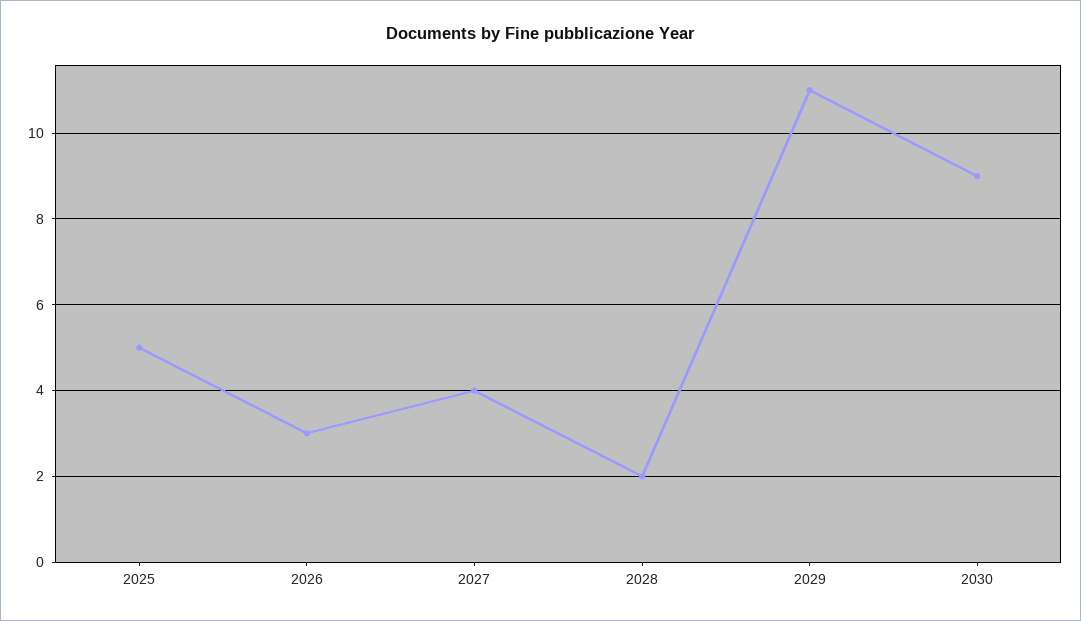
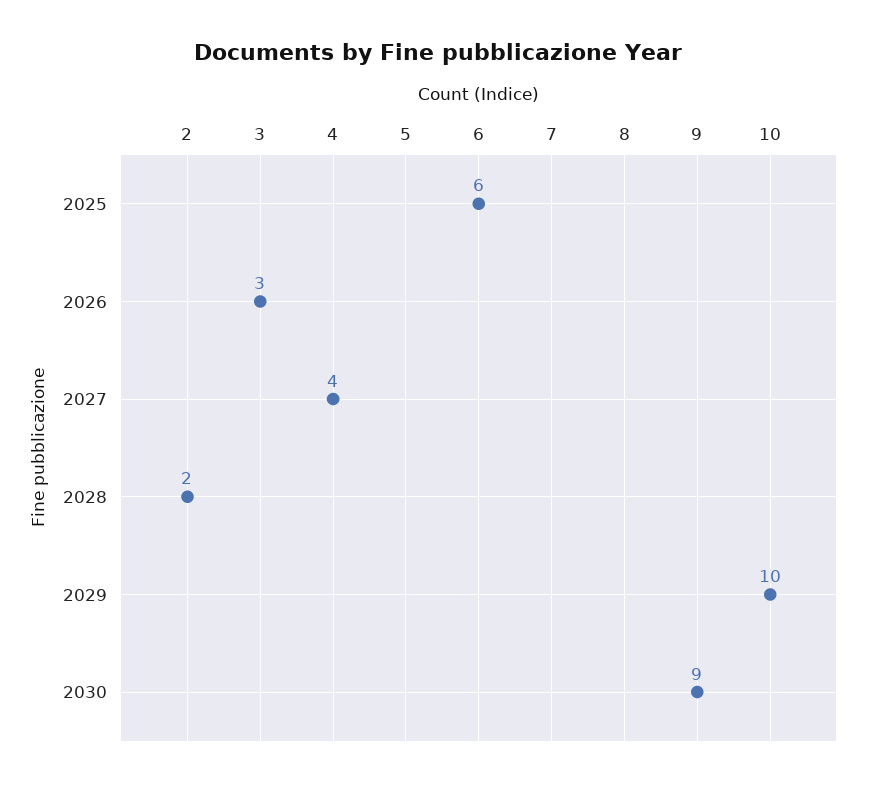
2025: 5 -> 6
2029: 11 -> 10

